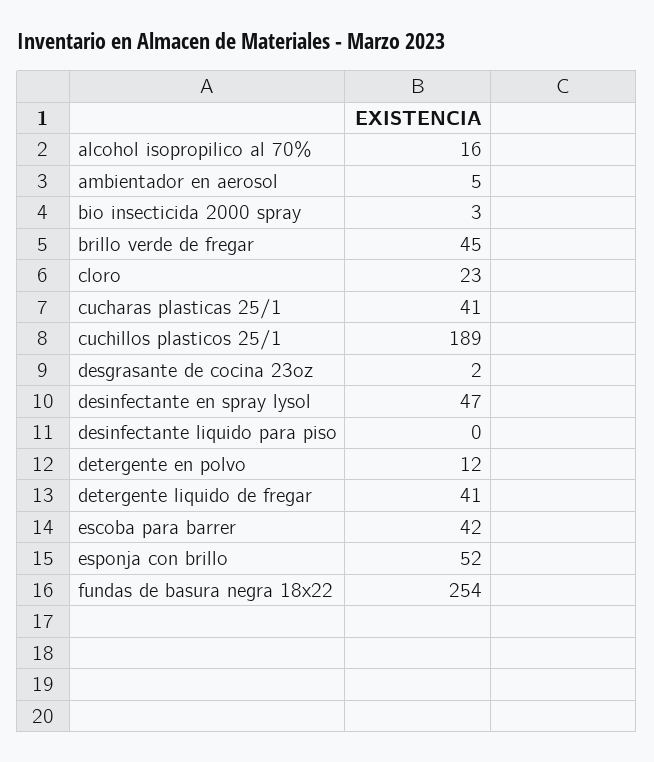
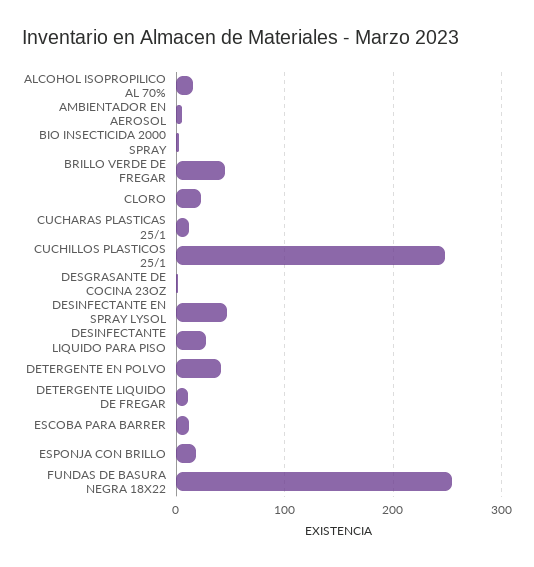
cucharas plasticas 25/1: 41 -> 10
cuchillos plasticos 25/1: 189 -> 250
desinfectante liquido para piso: 0 -> 30
detergente en polvo: 12 -> 40
detergente liquido de fregar: 41 -> 10
escoba para barrer: 42 -> 10
esponja con brillo: 52 -> 20

